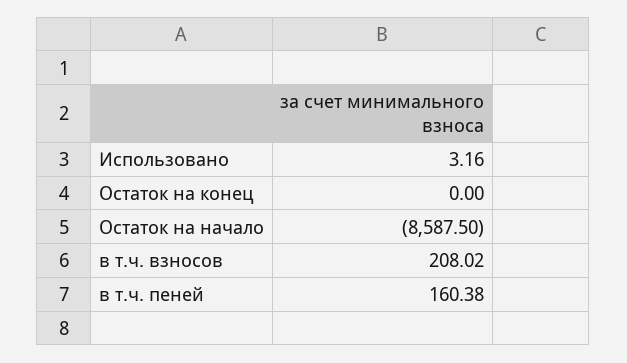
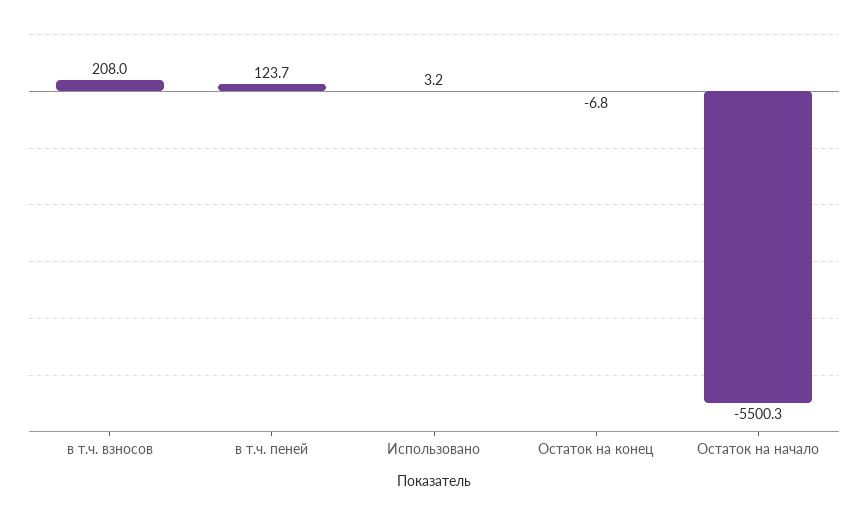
Остаток на конец: 0 -> -6.8
Остаток на начало: -8587.5 -> -5500.3
в т.ч. пеней: 160.38 -> 123.7

